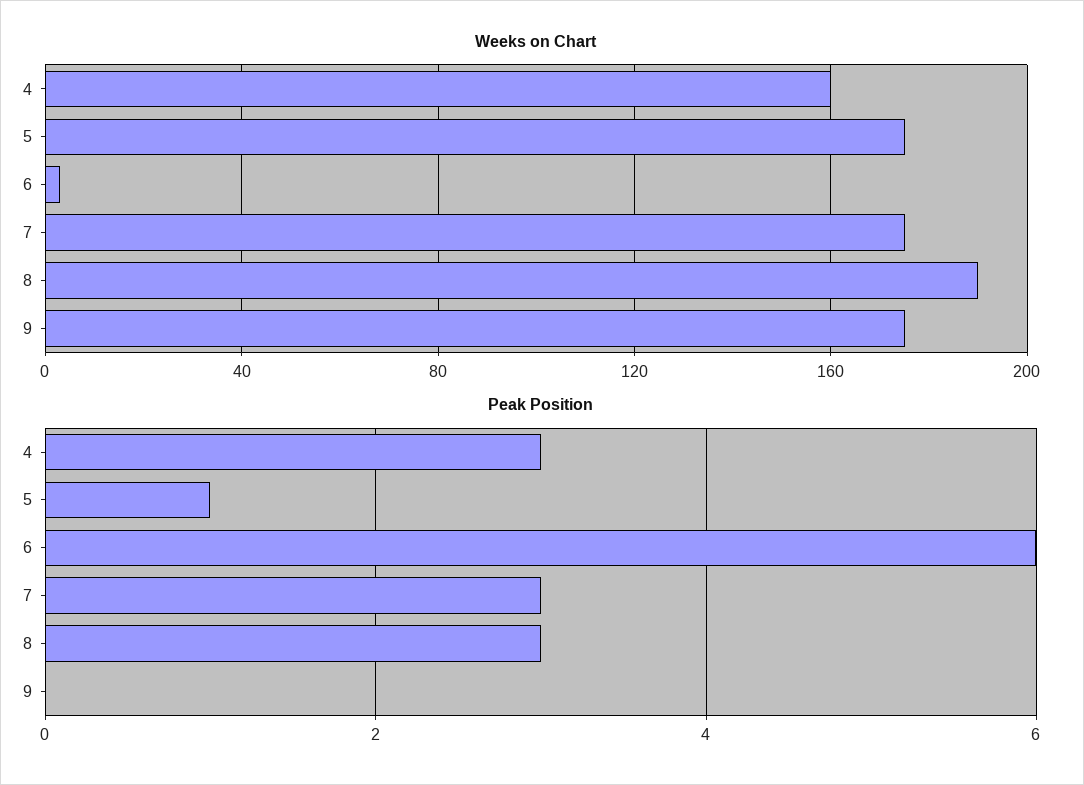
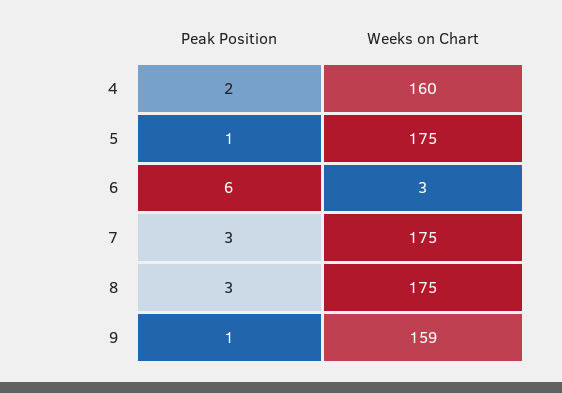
Weeks on Chart, 8: 190 -> 175
Weeks on Chart, 9: 175 -> 159
Peak Position, 4: 3 -> 2
Peak Position, 9: 0 -> 1

